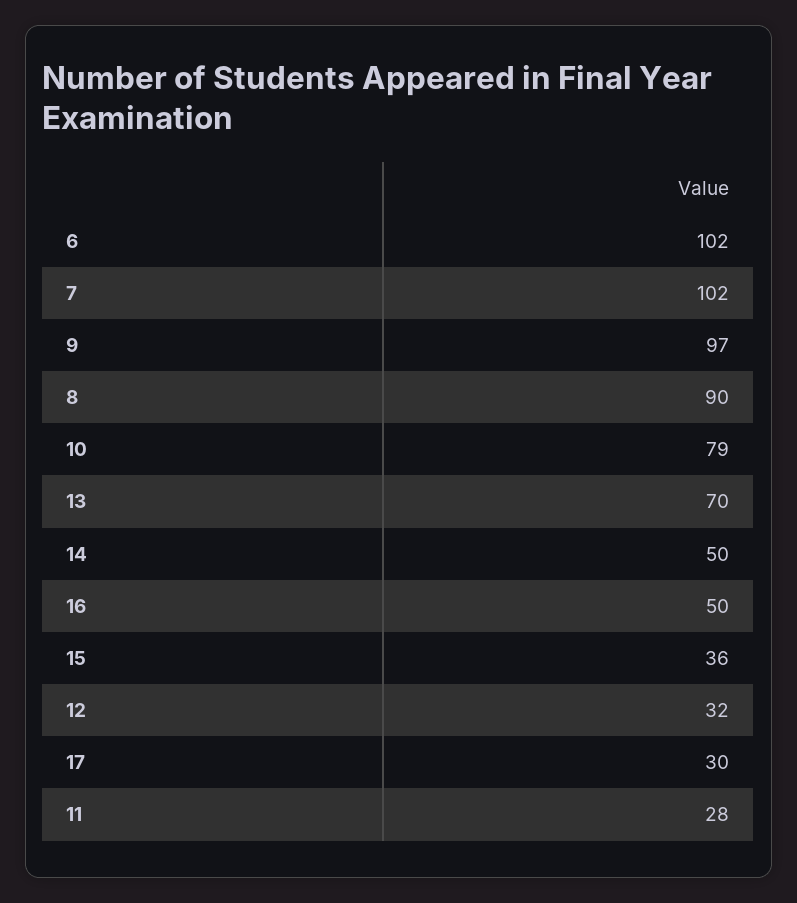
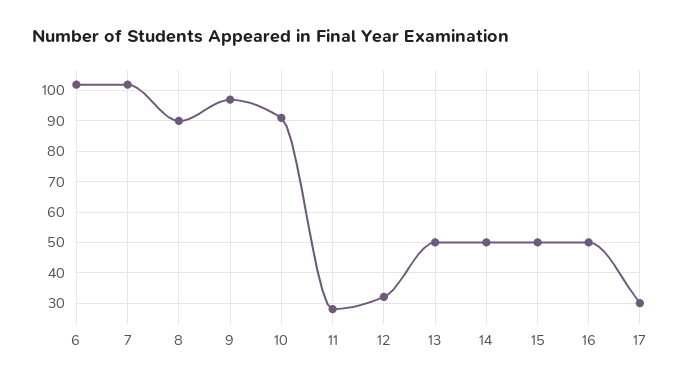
10: 79 -> 90
13: 70 -> 50
15: 36 -> 50

